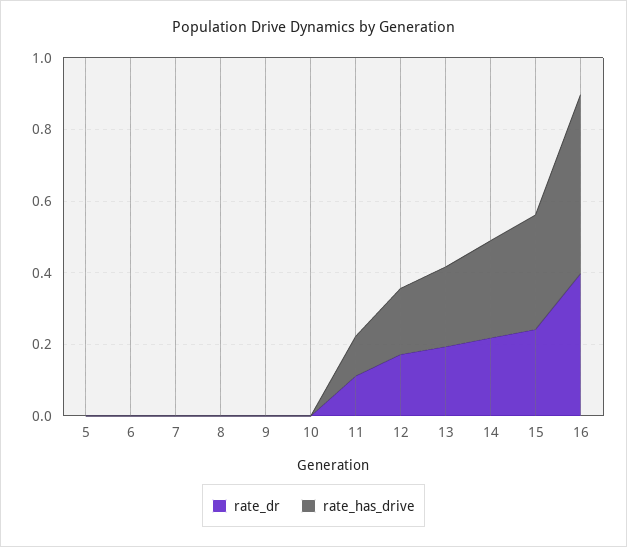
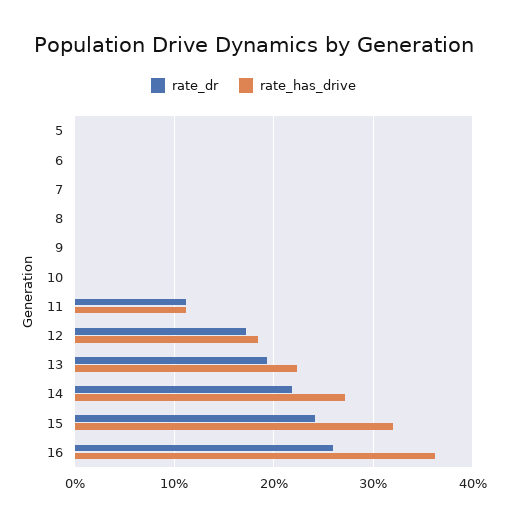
rate_dr, 16: 0.4 -> 0.26
rate_has_drive, 16: 0.5 -> 0.36

